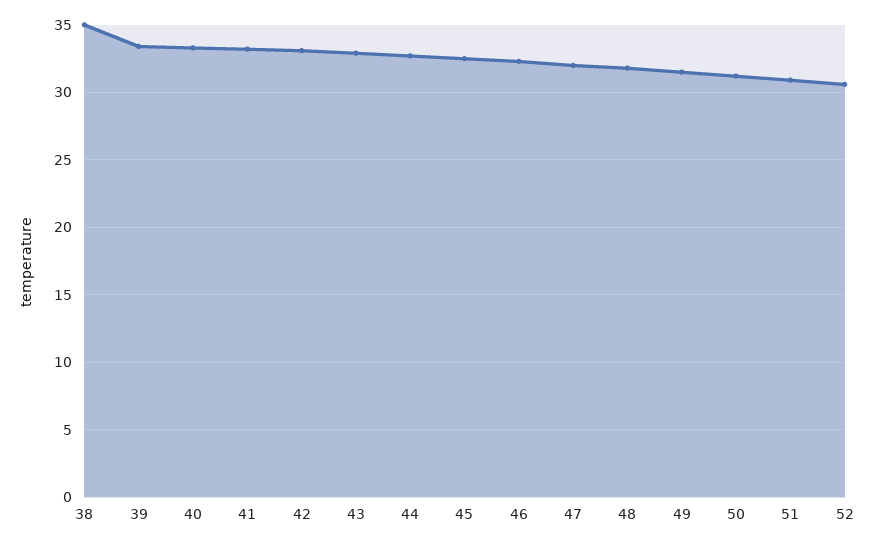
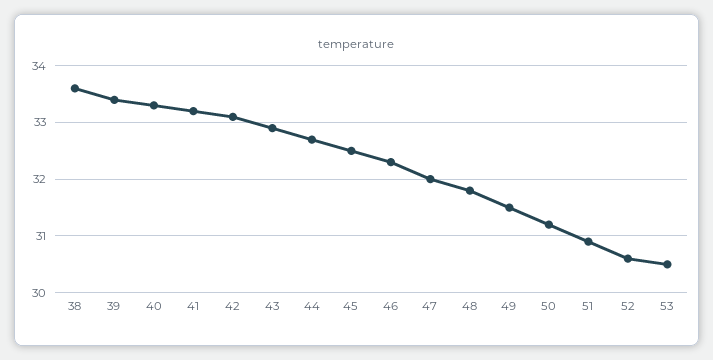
38: 35 -> 33.5
53: none -> 30.5

